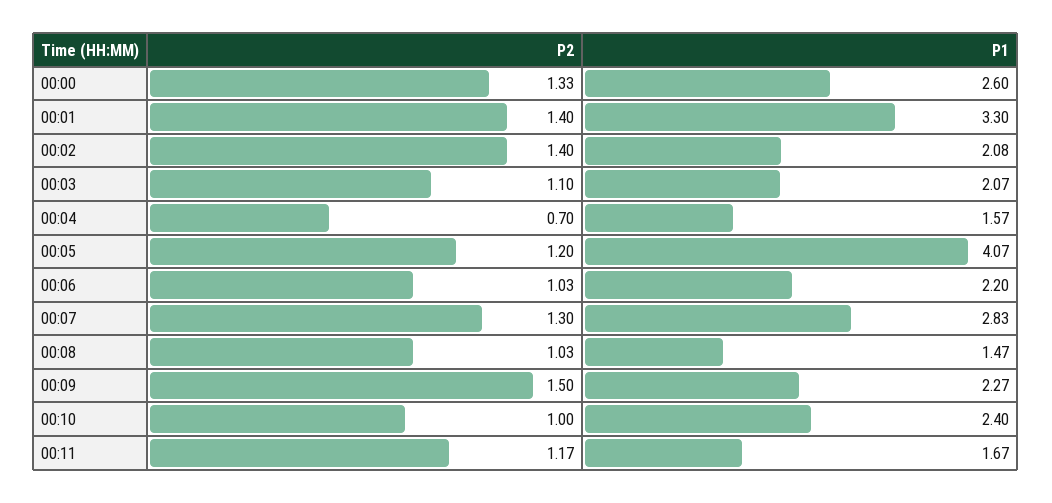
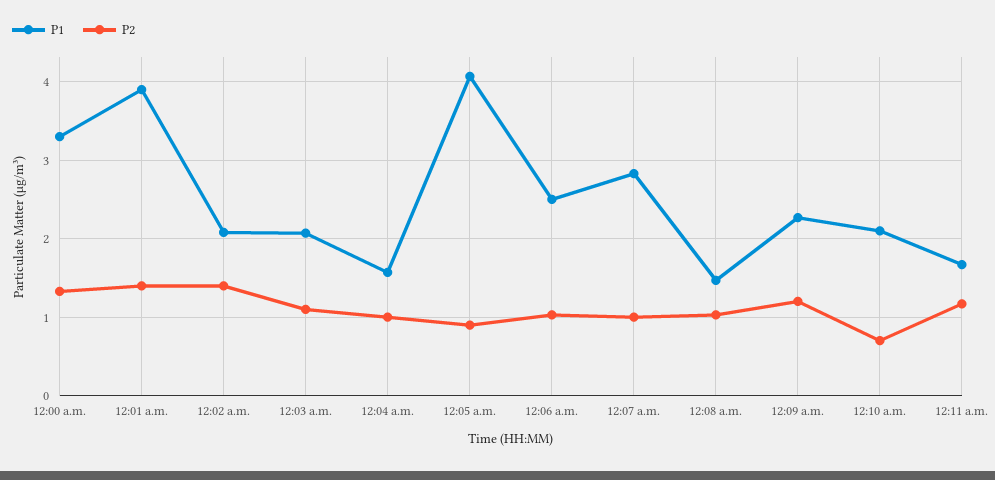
P1, 00:00: 2.6 -> 3.3
P1, 00:01: 3.3 -> 3.9
P2, 00:04: 0.7 -> 1
P2, 00:05: 1.2 -> 0.9
P1, 00:06: 2.2 -> 2.5
P2, 00:07: 1.3 -> 1
P2, 00:09: 1.5 -> 1.2
P2, 00:10: 1 -> 0.7
P1, 00:10: 2.4 -> 2.1

